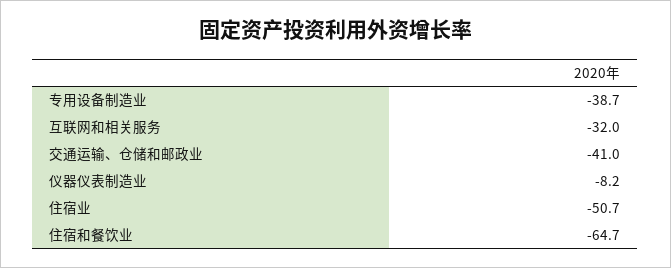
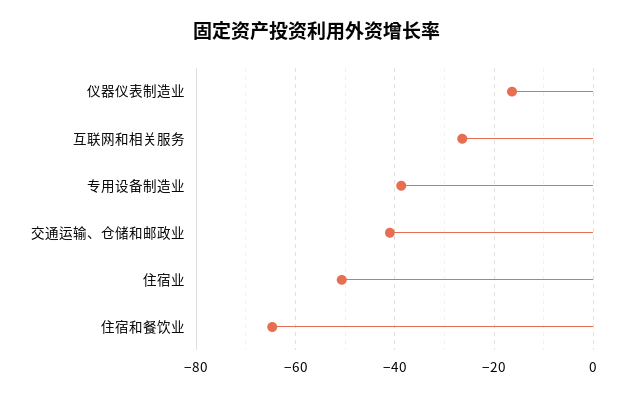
互联网和相关服务: -32 -> -26
仪器仪表制造业: -8.2 -> -16

